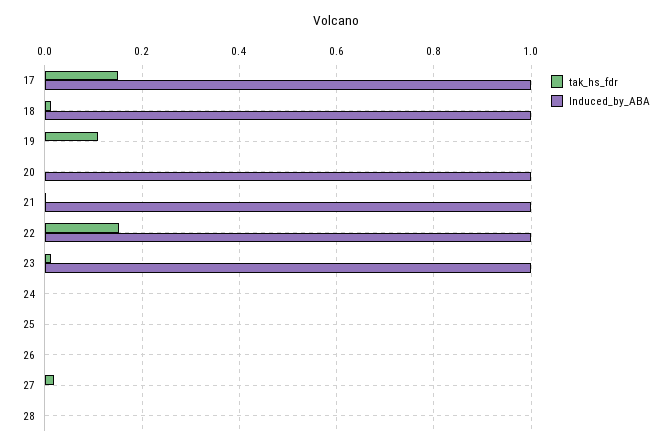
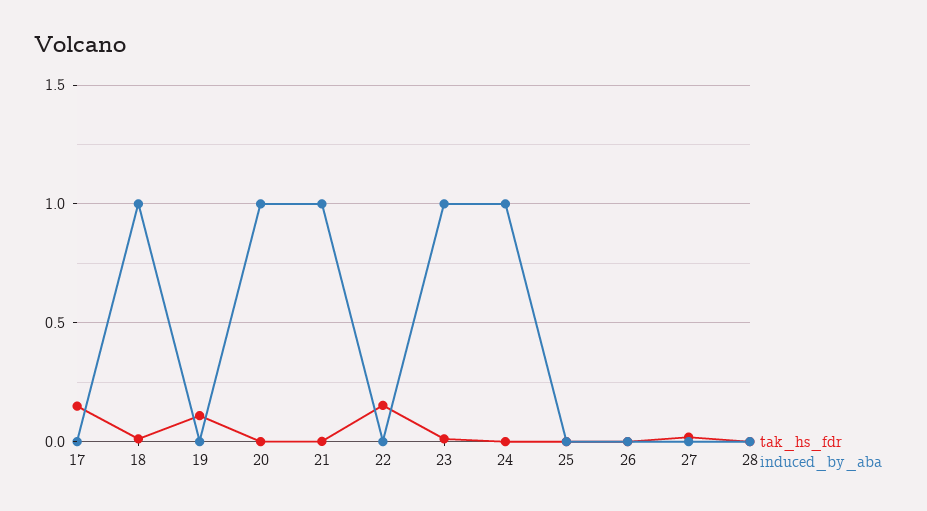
Induced_by_ABA, 17: 1 -> 0
Induced_by_ABA, 22: 1 -> 0
Induced_by_ABA, 24: 0 -> 1

